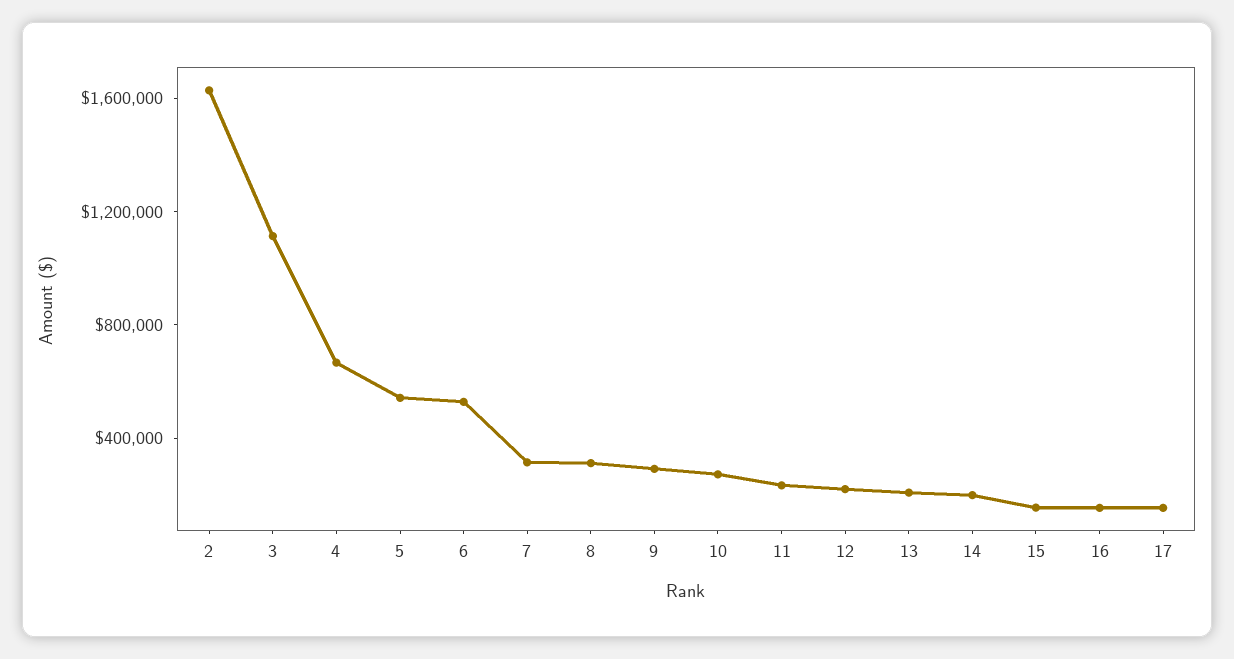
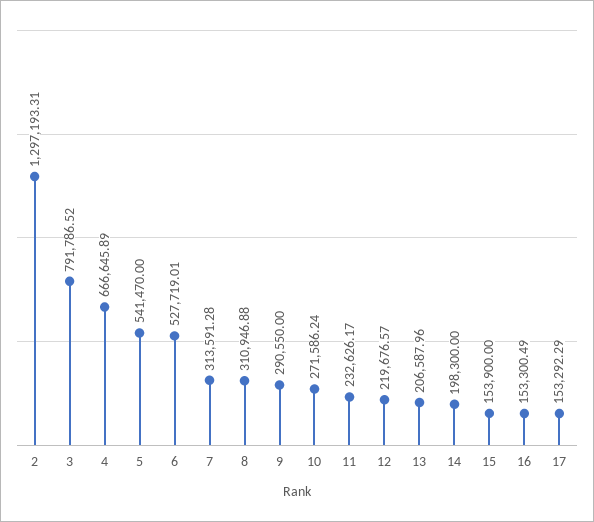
2: 1600000 -> 1297193.31
3: 1100000 -> 791786.52

